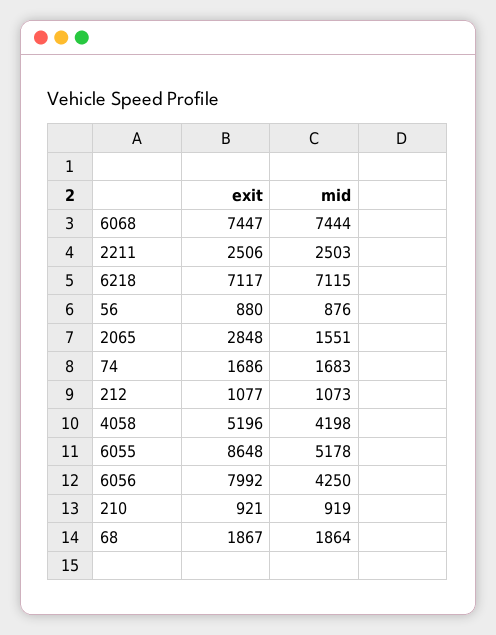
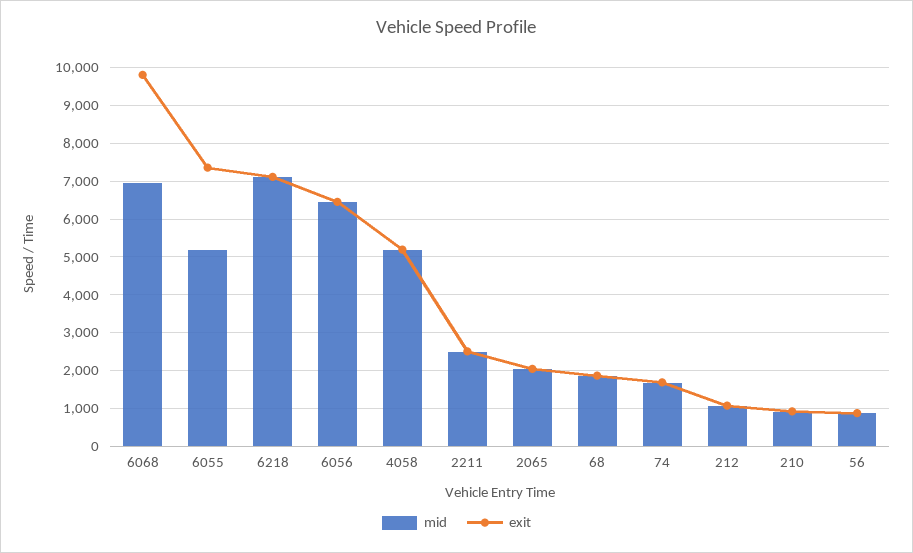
exit, 6068: 7447 -> 9800
mid, 6068: 7444 -> 7000
exit, 2065: 2848 -> 2000
mid, 2065: 1551 -> 2000
mid, 4058: 4198 -> 5200
exit, 6055: 8648 -> 7400
exit, 6056: 7992 -> 6400
mid, 6056: 4250 -> 6400

